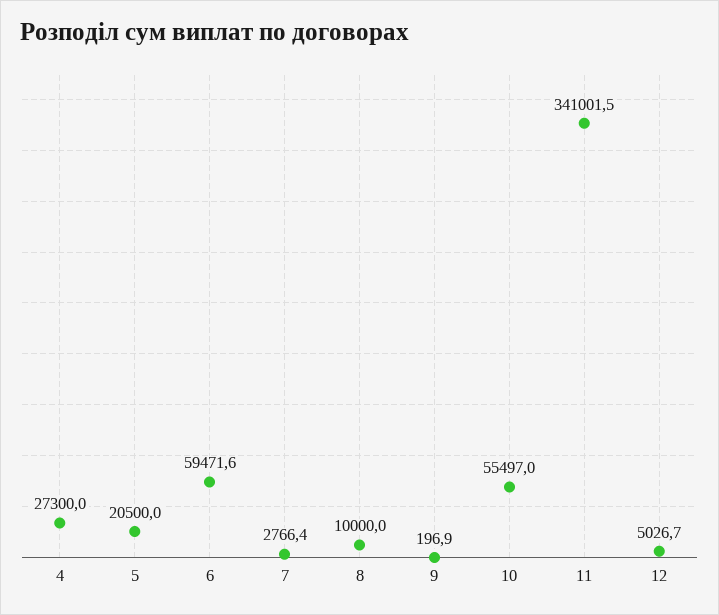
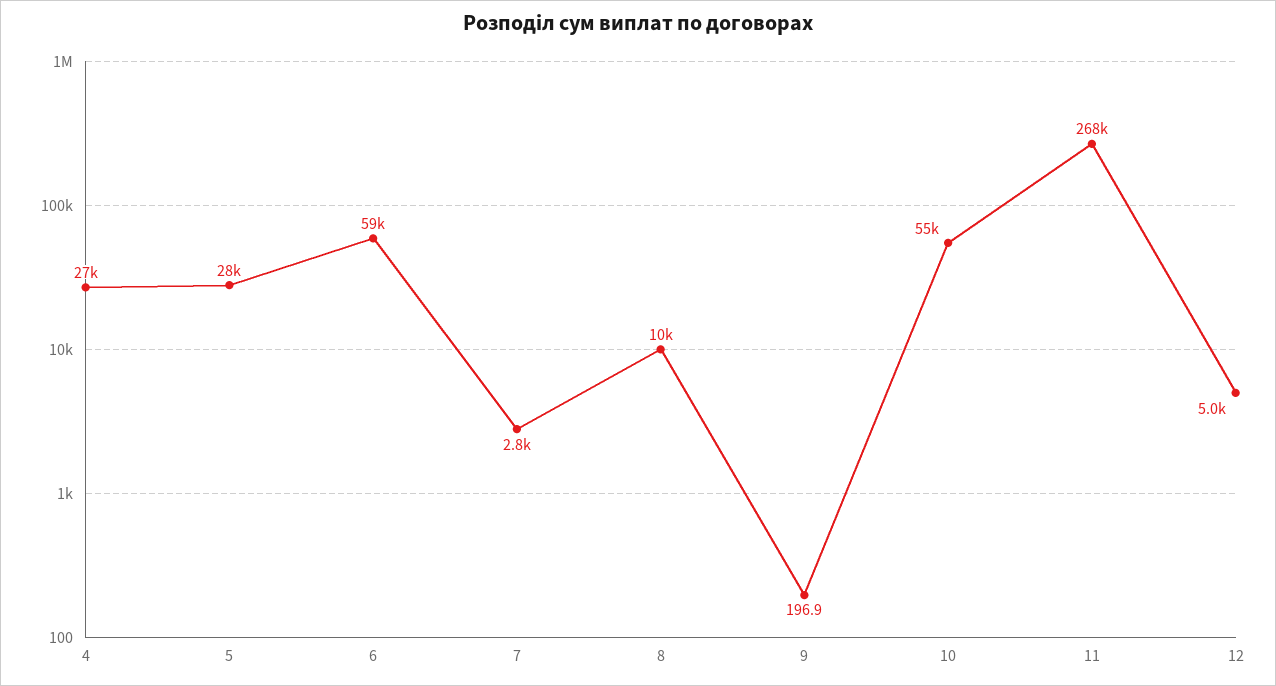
5: 20500 -> 28000
11: 341001.5 -> 268000

